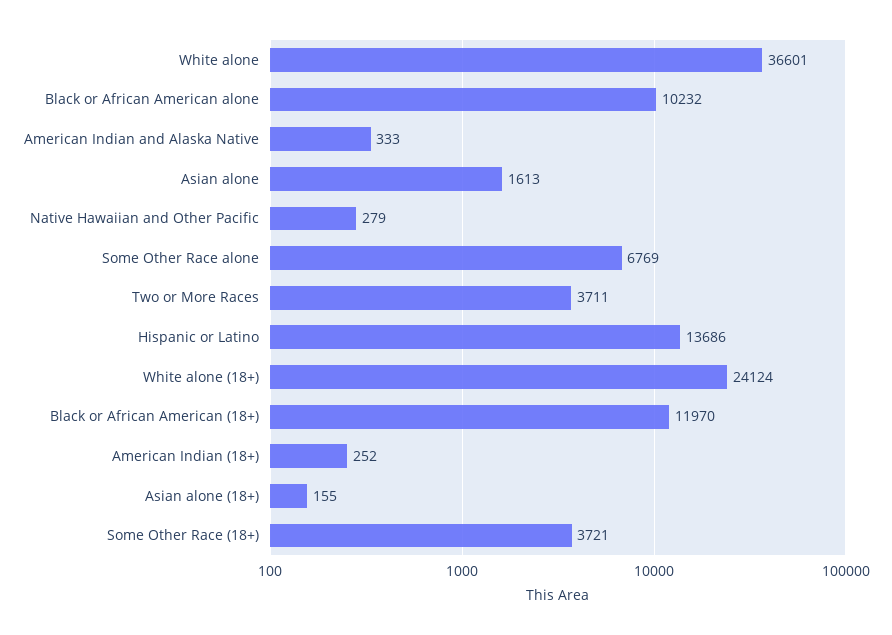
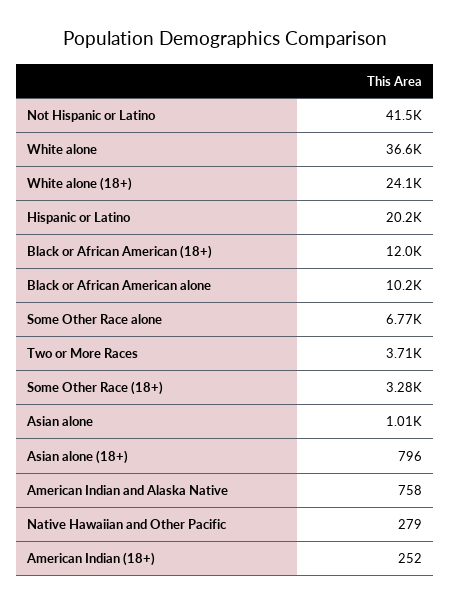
American Indian and Alaska Native: 333 -> 758
Asian alone: 1613 -> 1010
Hispanic or Latino: 13686 -> 20200
Asian alone (18+): 155 -> 796
Some Other Race (18+): 3721 -> 3280
Not Hispanic or Latino: none -> 41500

